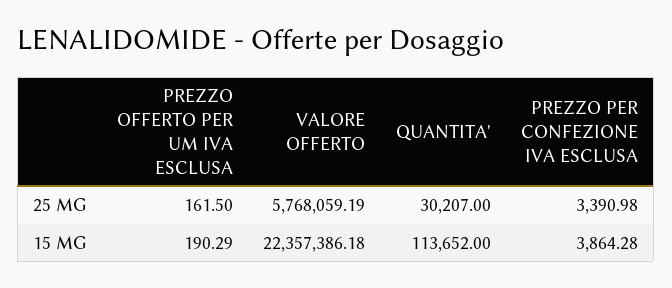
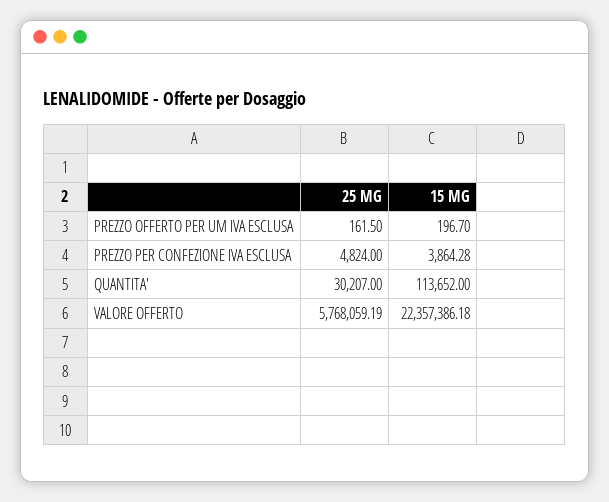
PREZZO PER CONFEZIONE IVA ESCLUSA, 25 MG: 3390.98 -> 4824
PREZZO OFFERTO PER UM IVA ESCLUSA, 15 MG: 190.29 -> 196.7

